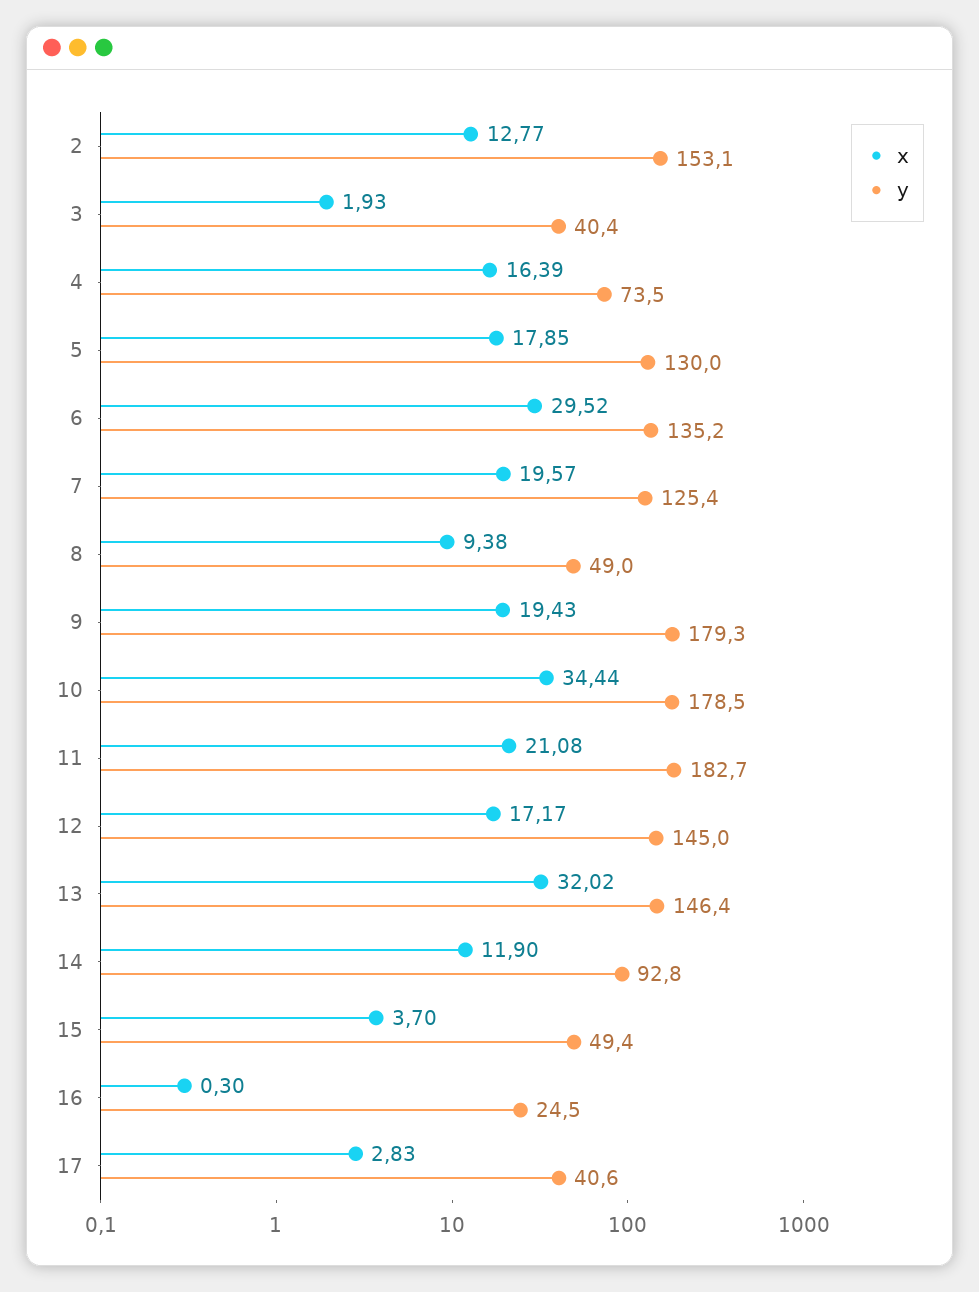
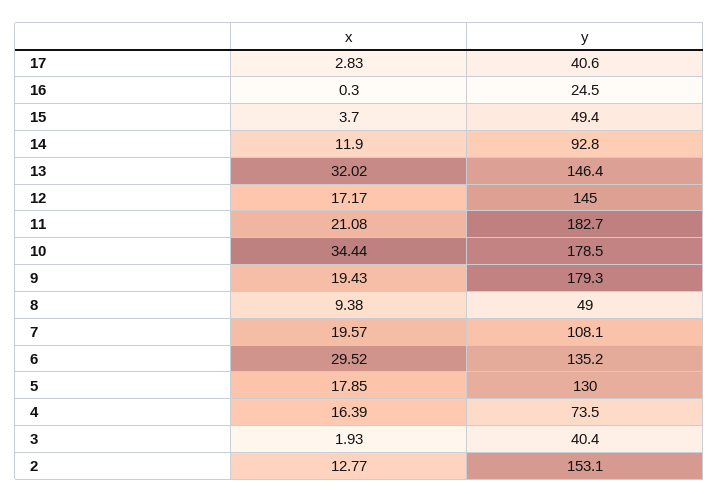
y, 7: 125.4 -> 108.1

